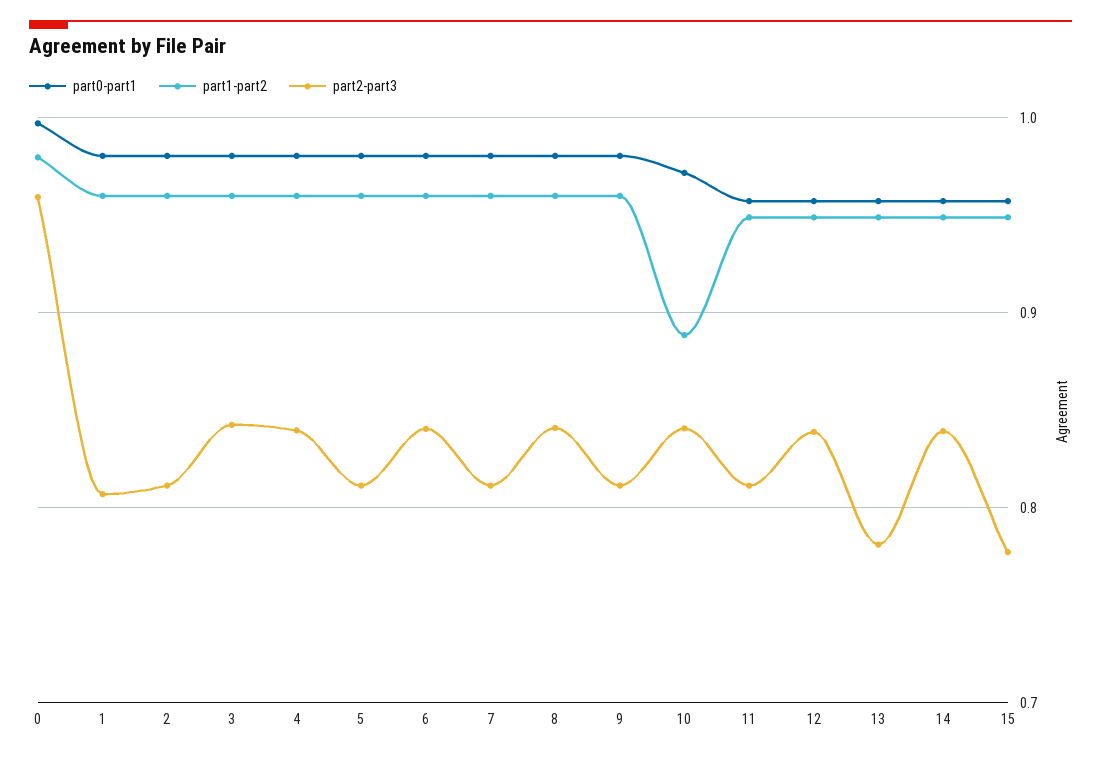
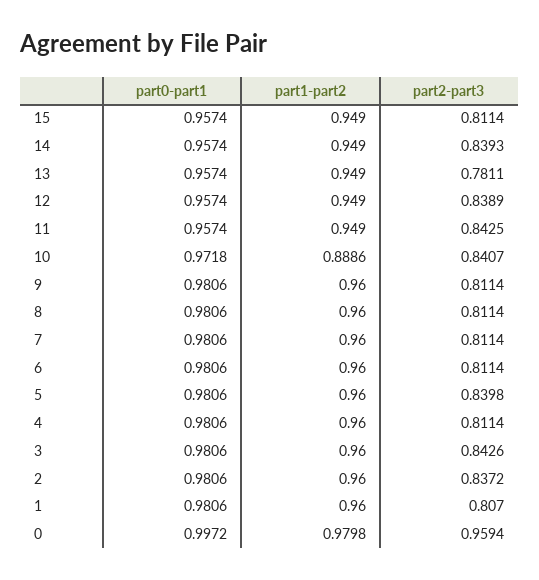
part2-part3, 2: 0.81 -> 0.8372
part2-part3, 4: 0.84 -> 0.8114
part2-part3, 5: 0.81 -> 0.8398
part2-part3, 6: 0.84 -> 0.8114
part2-part3, 8: 0.84 -> 0.8114
part2-part3, 11: 0.81 -> 0.8425
part2-part3, 15: 0.78 -> 0.8114

